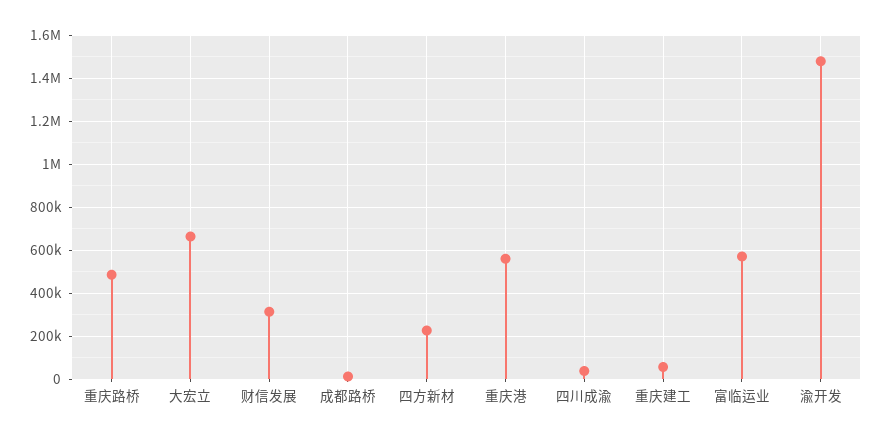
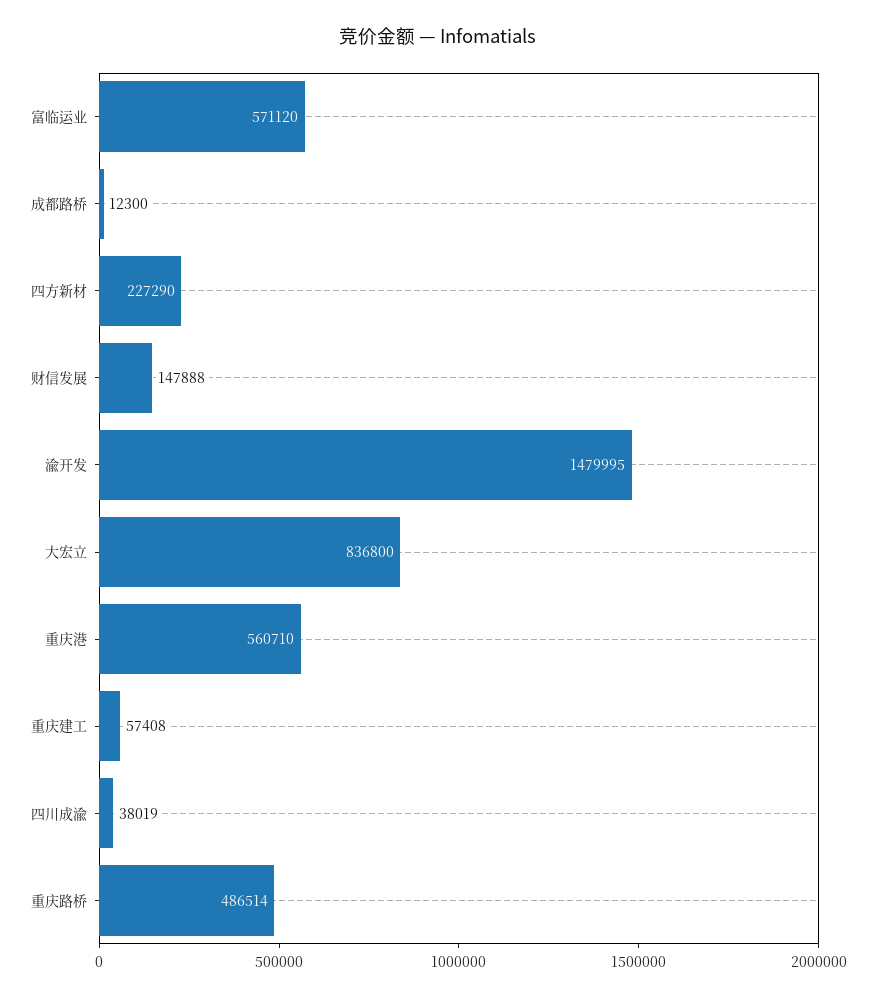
大宏立: 650000 -> 836800
财信发展: 300000 -> 147888

